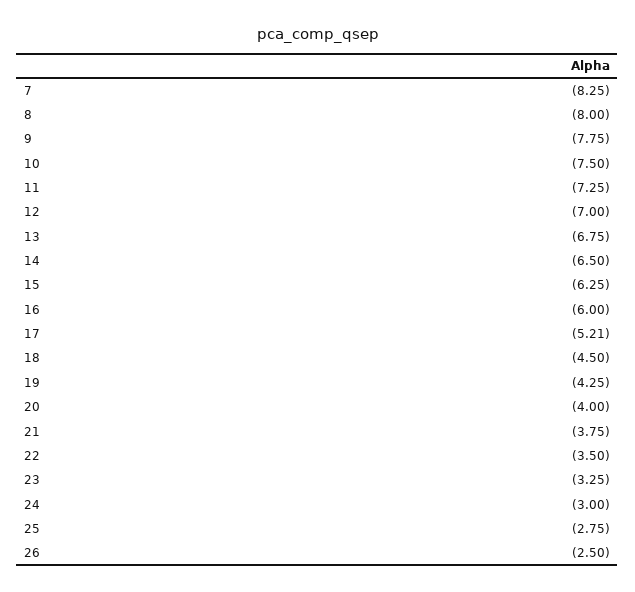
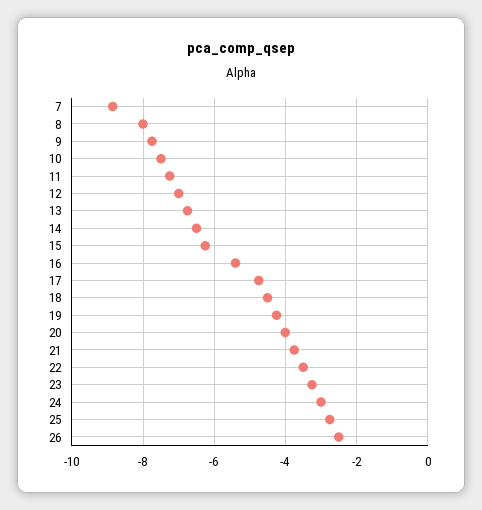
7: -8.25 -> -8.8
16: -6 -> -5.4
17: -5.21 -> -4.8

